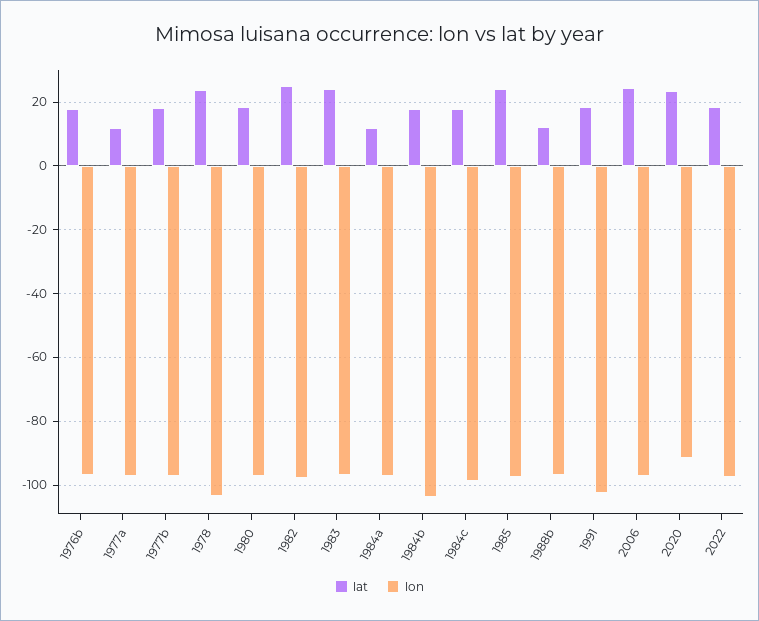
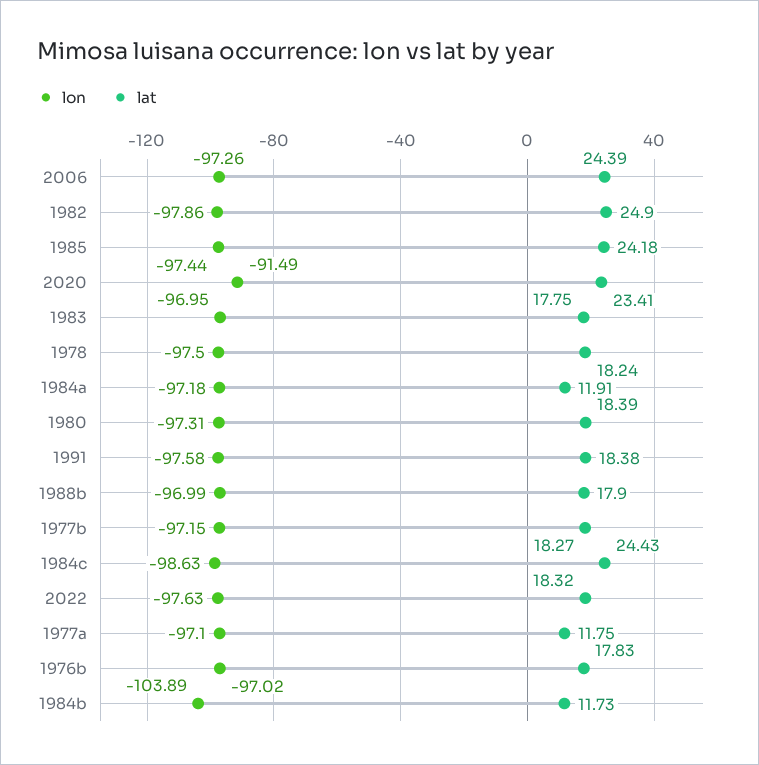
lat, 1978: 24 -> 18.24
lon, 1978: -104 -> -97.5
lat, 1983: 24 -> 17.75
lat, 1984b: 18 -> 11.73
lat, 1984c: 18 -> 24.43
lat, 1988b: 12 -> 17.9
lon, 1991: -102 -> -97.58

